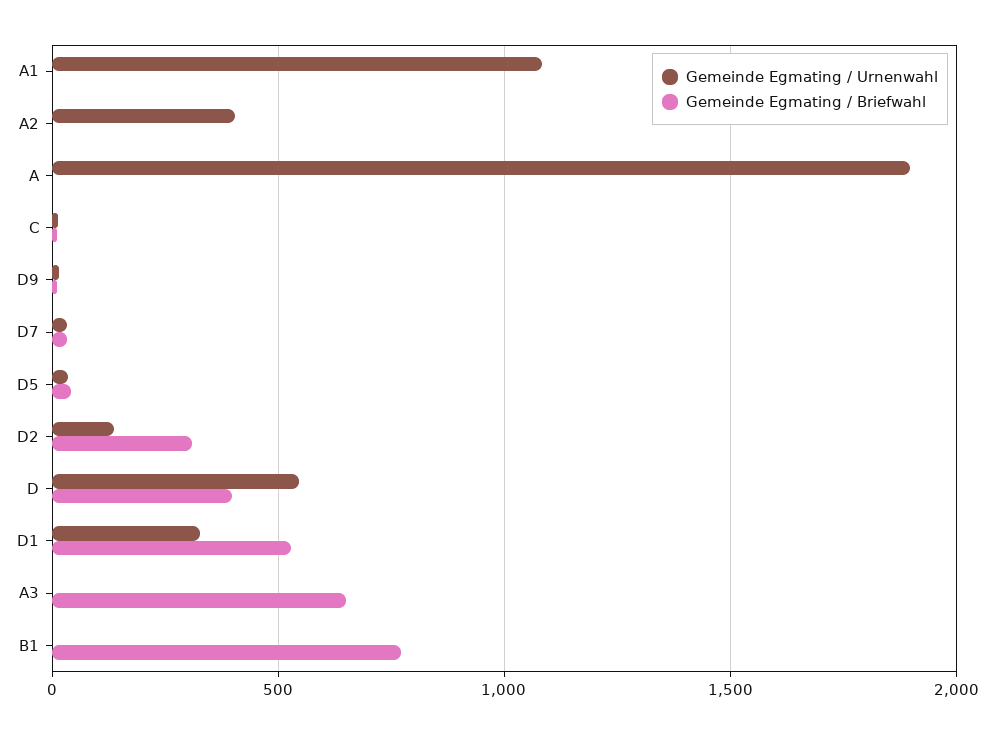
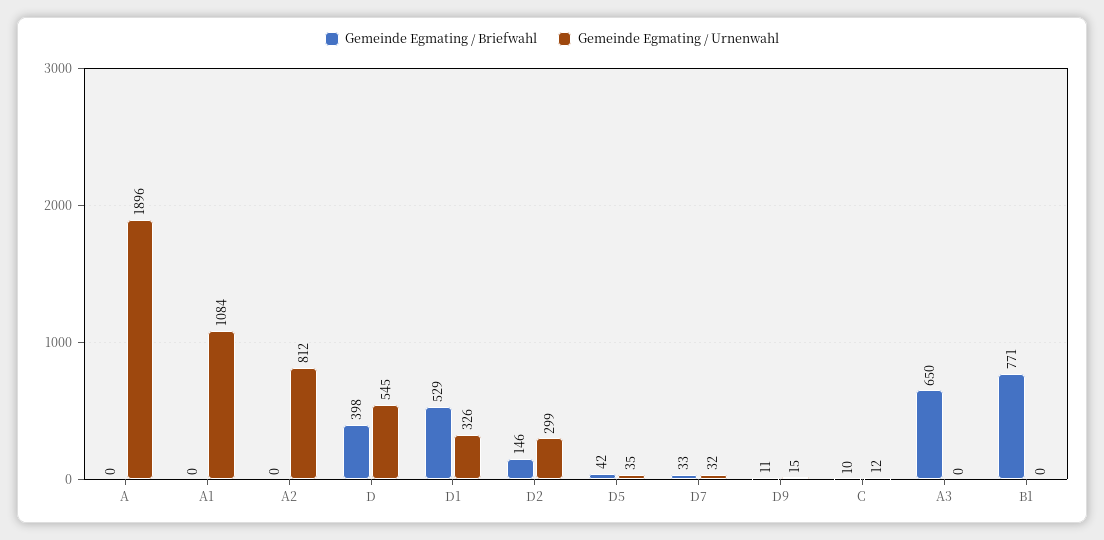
Gemeinde Egmating / Urnenwahl, A2: 400 -> 812
Gemeinde Egmating / Urnenwahl, D2: 150 -> 299
Gemeinde Egmating / Briefwahl, D2: 300 -> 146

